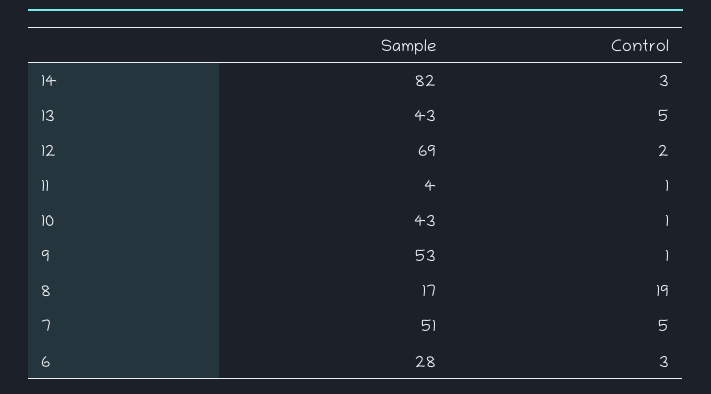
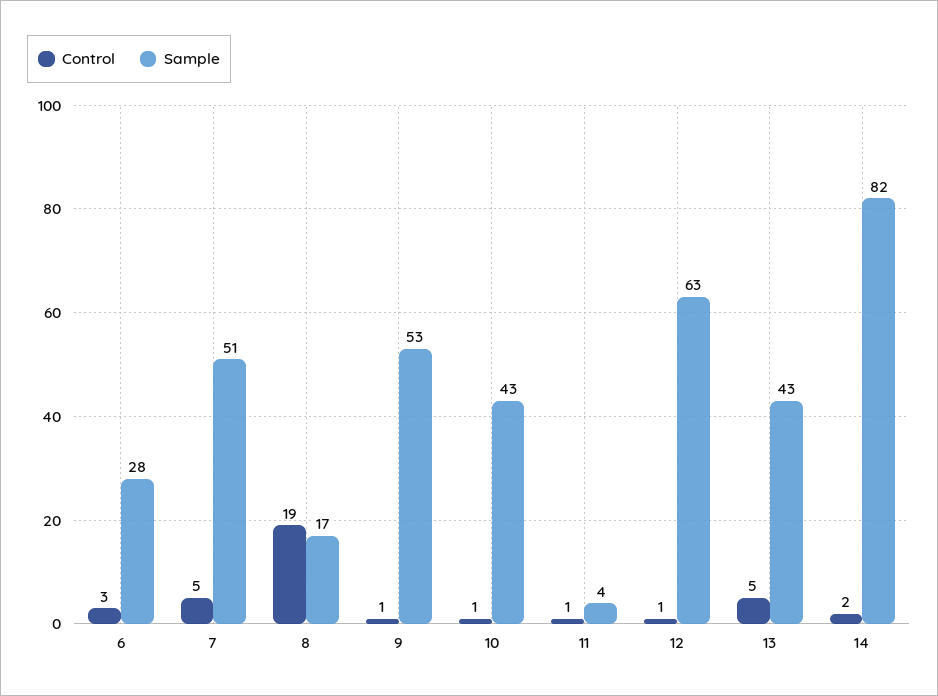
Control, 14: 3 -> 2
Sample, 12: 69 -> 63
Control, 12: 2 -> 1

